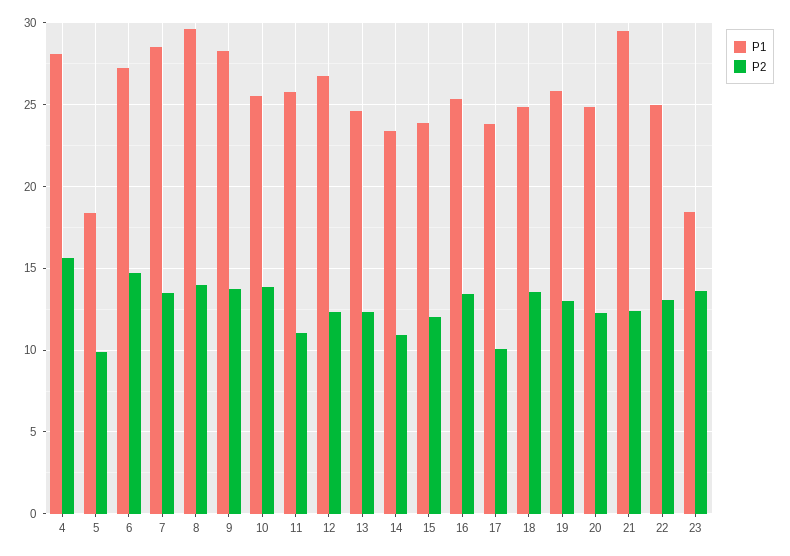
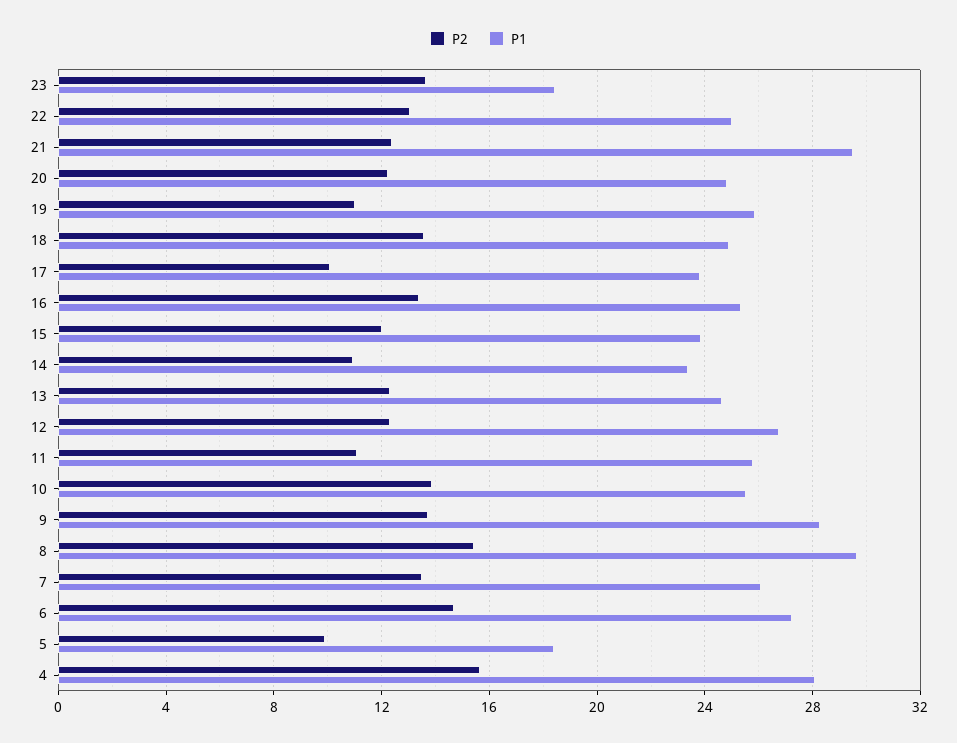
P1, 7: 28.5 -> 26
P2, 8: 14 -> 15.5
P2, 19: 13 -> 11

